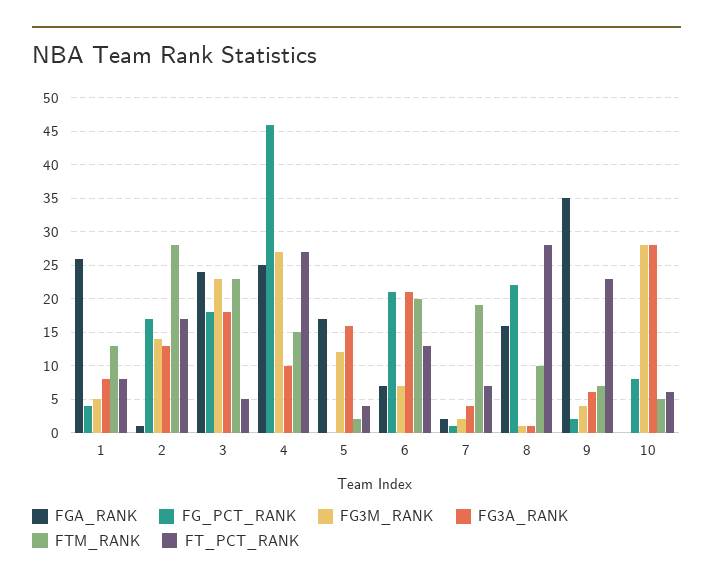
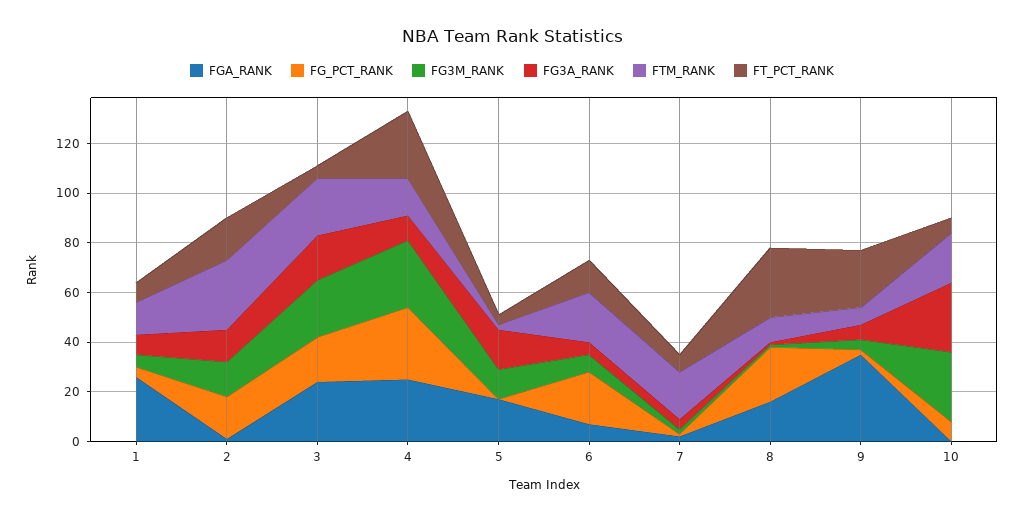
FG_PCT_RANK, 4: 46 -> 30
FG3A_RANK, 6: 21 -> 5
FTM_RANK, 10: 5 -> 20

